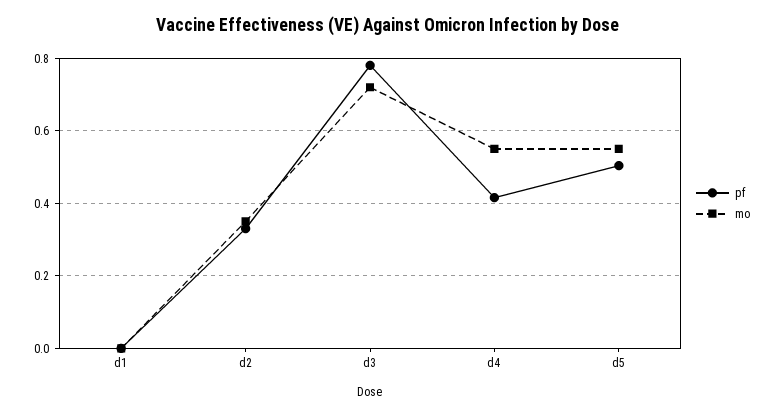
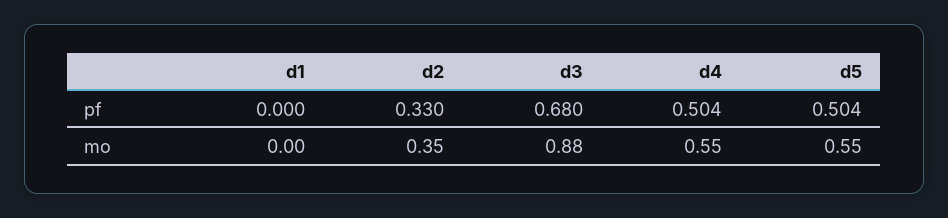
pf, d3: 0.78 -> 0.68
mo, d3: 0.72 -> 0.88
pf, d4: 0.42 -> 0.504

